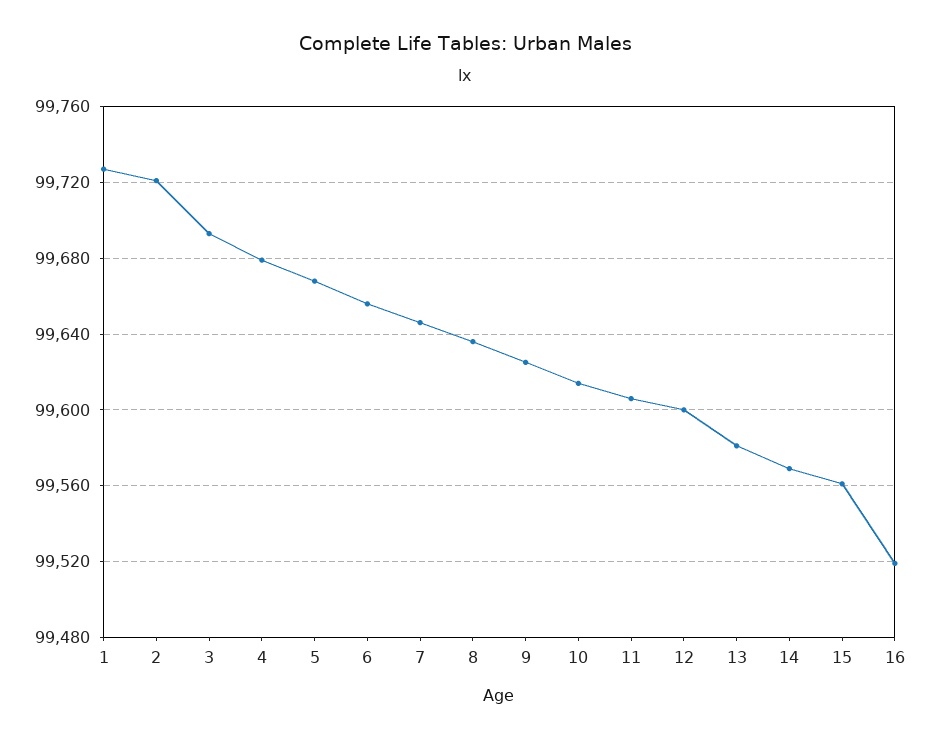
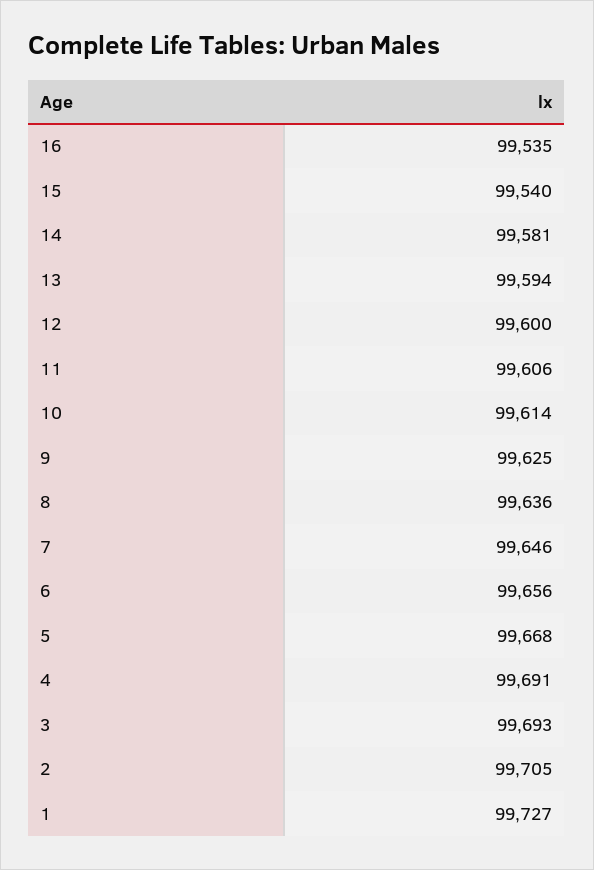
2: 99720 -> 99705
4: 99680 -> 99691
13: 99580 -> 99594
14: 99570 -> 99581
15: 99560 -> 99540
16: 99520 -> 99535

